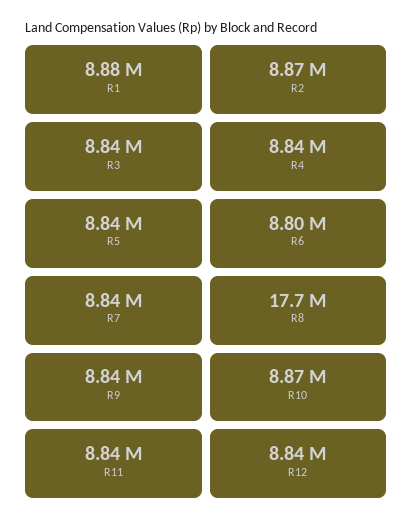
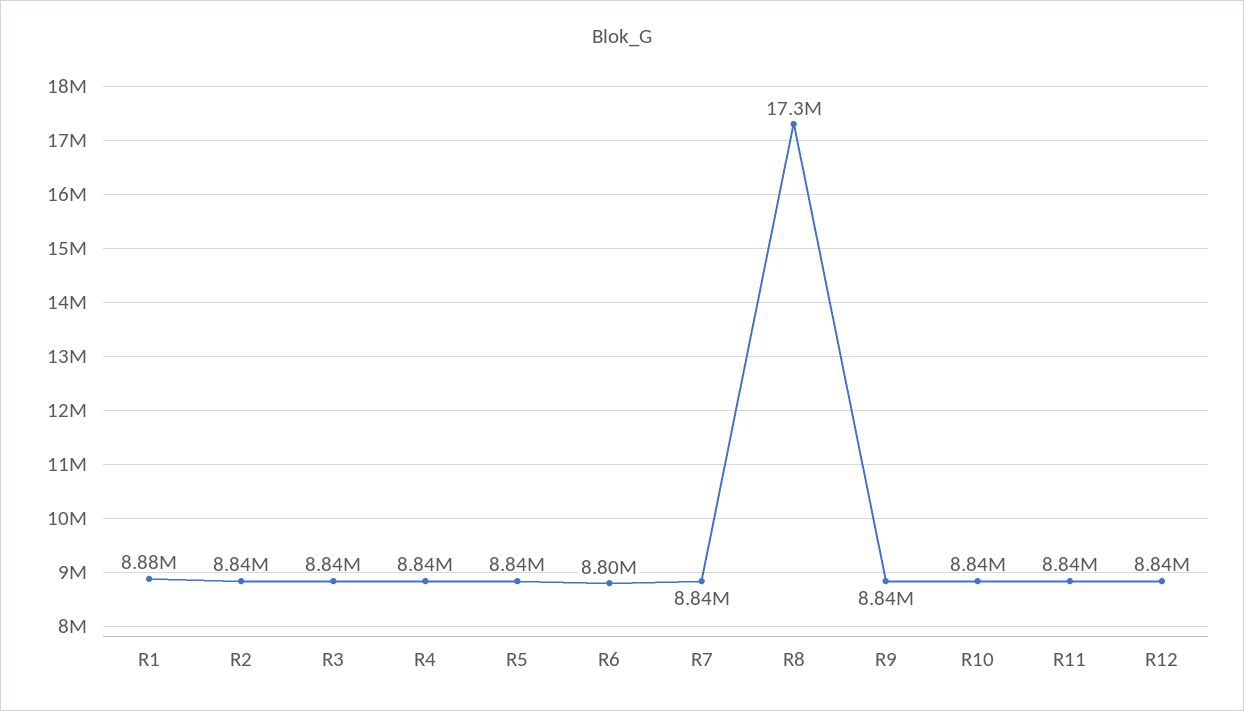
R2: 8870000 -> 8840000
R8: 17700000 -> 17300000
R10: 8870000 -> 8840000

